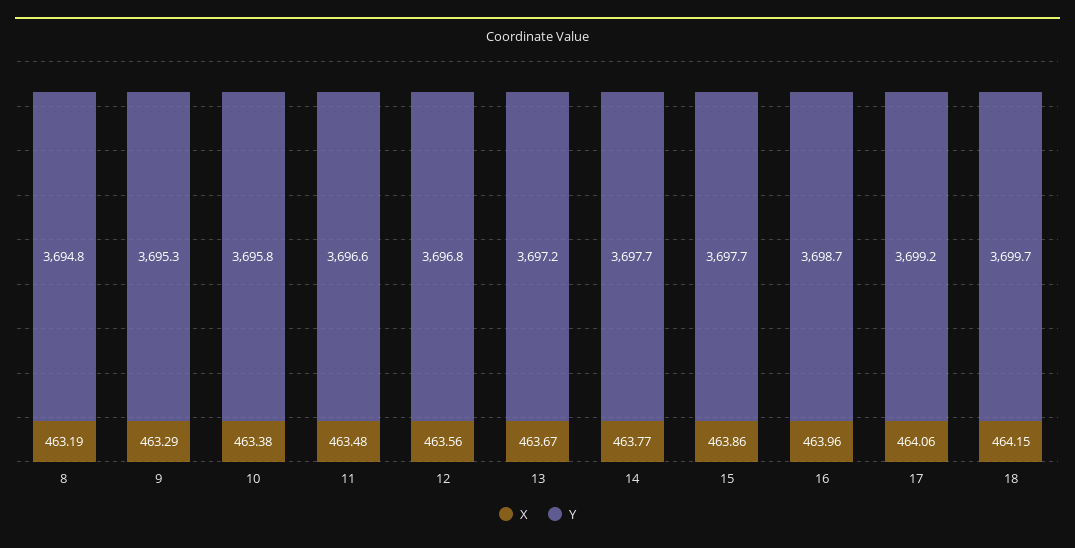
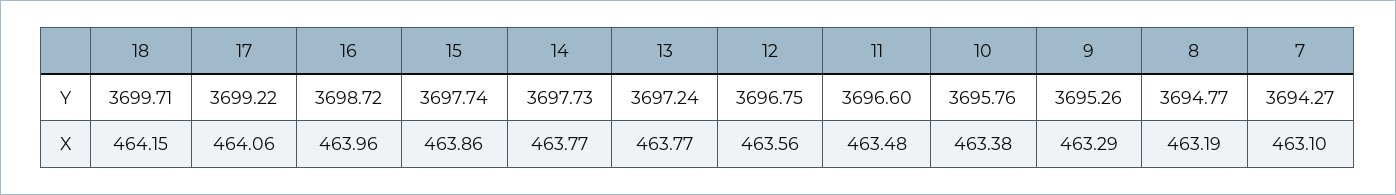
X, 13: 463.67 -> 463.77
Y, 7: none -> 3694.27
X, 7: none -> 463.1

